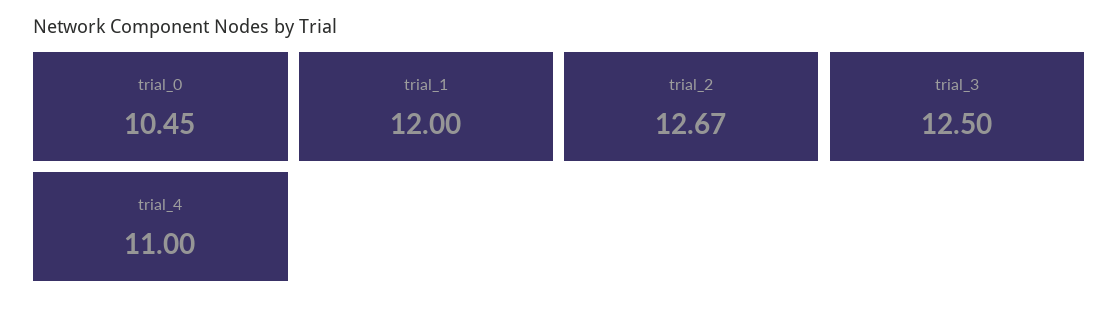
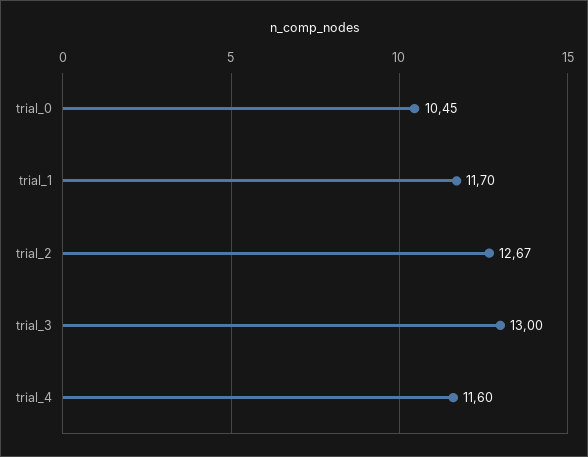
trial_1: 12 -> 11.7
trial_3: 12.5 -> 13
trial_4: 11 -> 11.6

